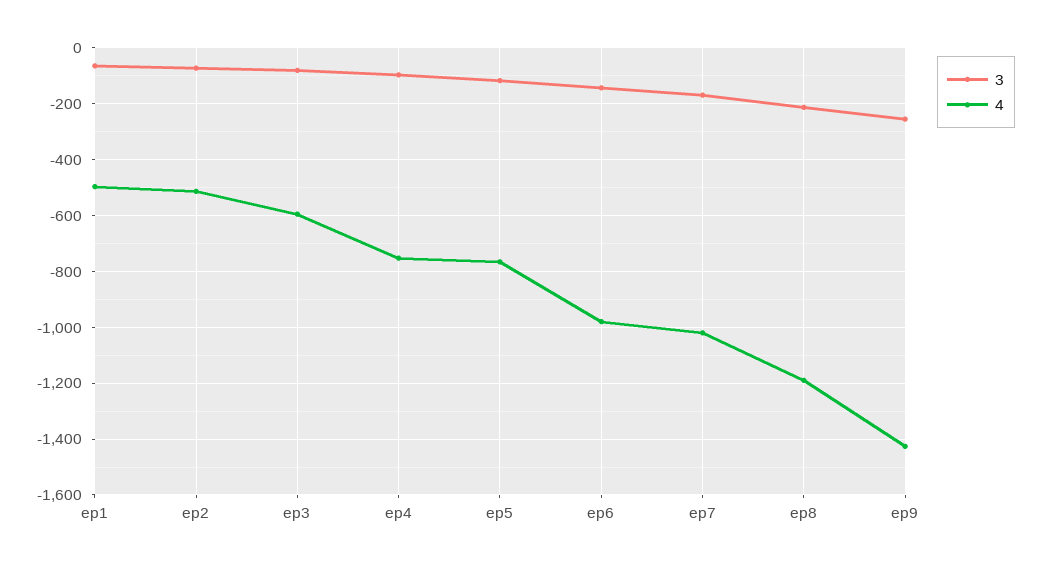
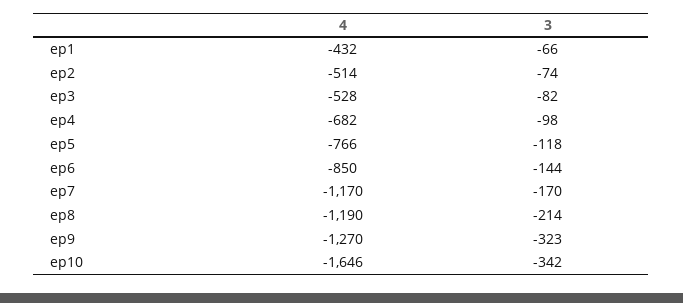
4, ep1: -500 -> -432
4, ep3: -600 -> -528
4, ep4: -750 -> -682
4, ep6: -975 -> -850
4, ep7: -1025 -> -1170
3, ep9: -250 -> -323
4, ep9: -1425 -> -1270
4, ep10: none -> -1646
3, ep10: none -> -342

